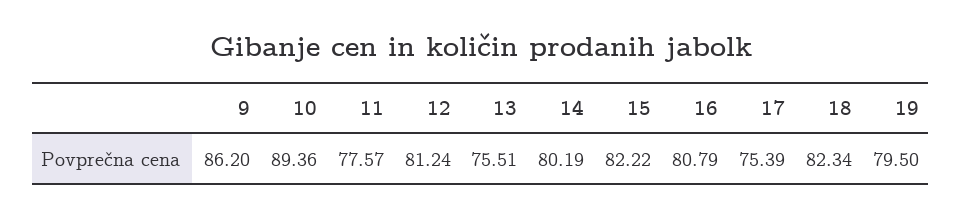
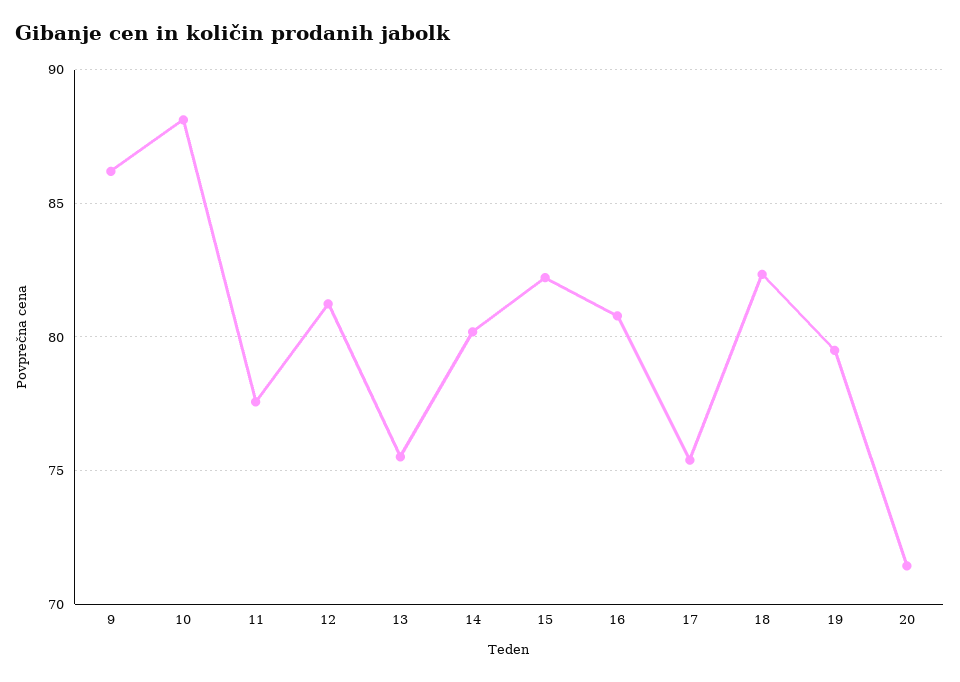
10: 89.36 -> 88
20: none -> 71.5

